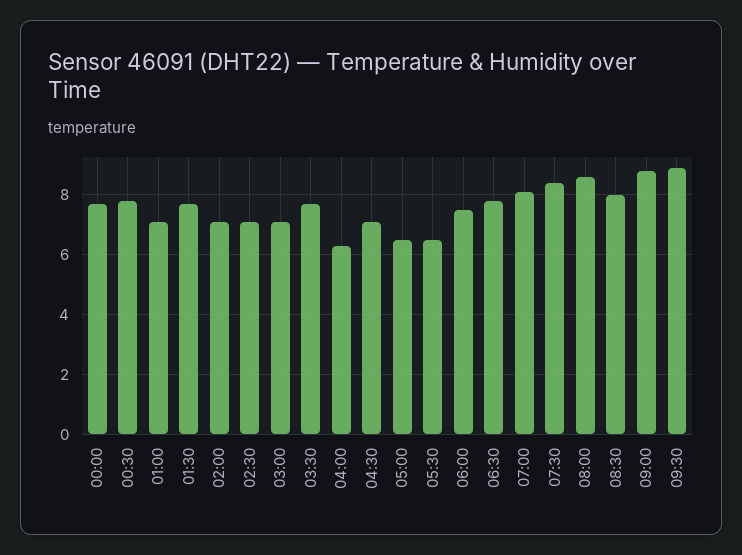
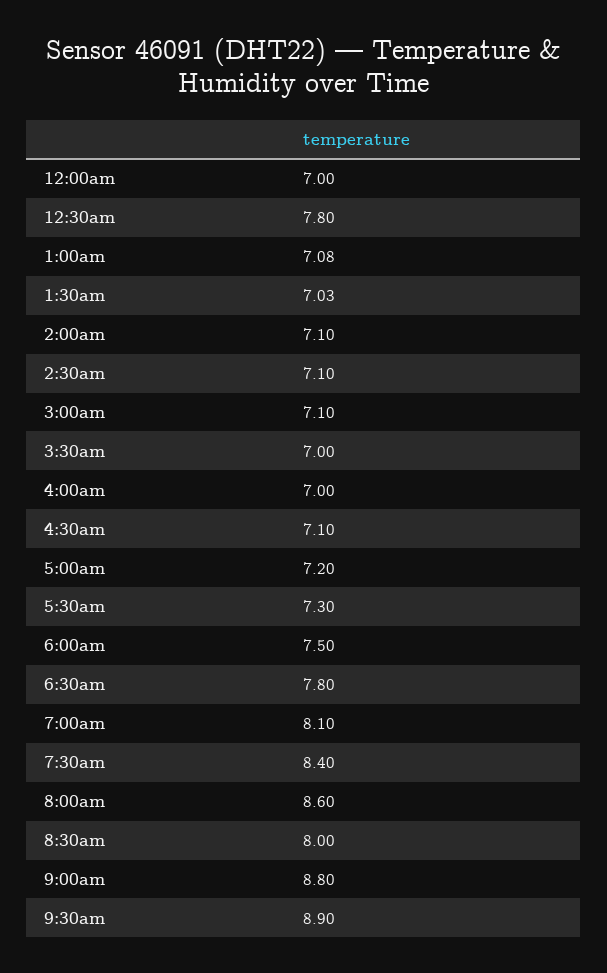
00:00: 7.75 -> 7
01:30: 7.75 -> 7.03
03:30: 7.75 -> 7
04:00: 6.25 -> 7
05:00: 6.5 -> 7.2
05:30: 6.5 -> 7.3

